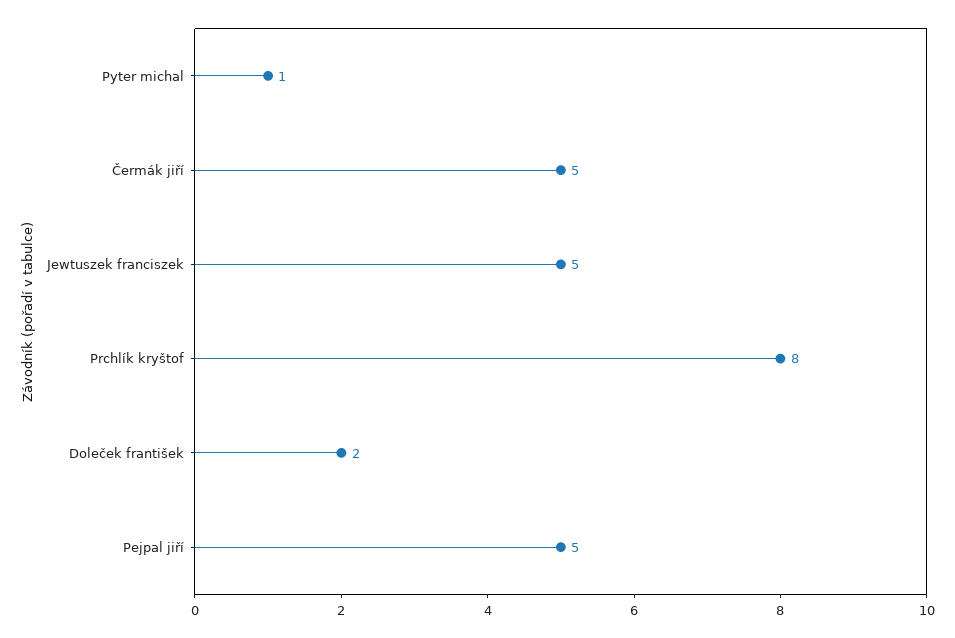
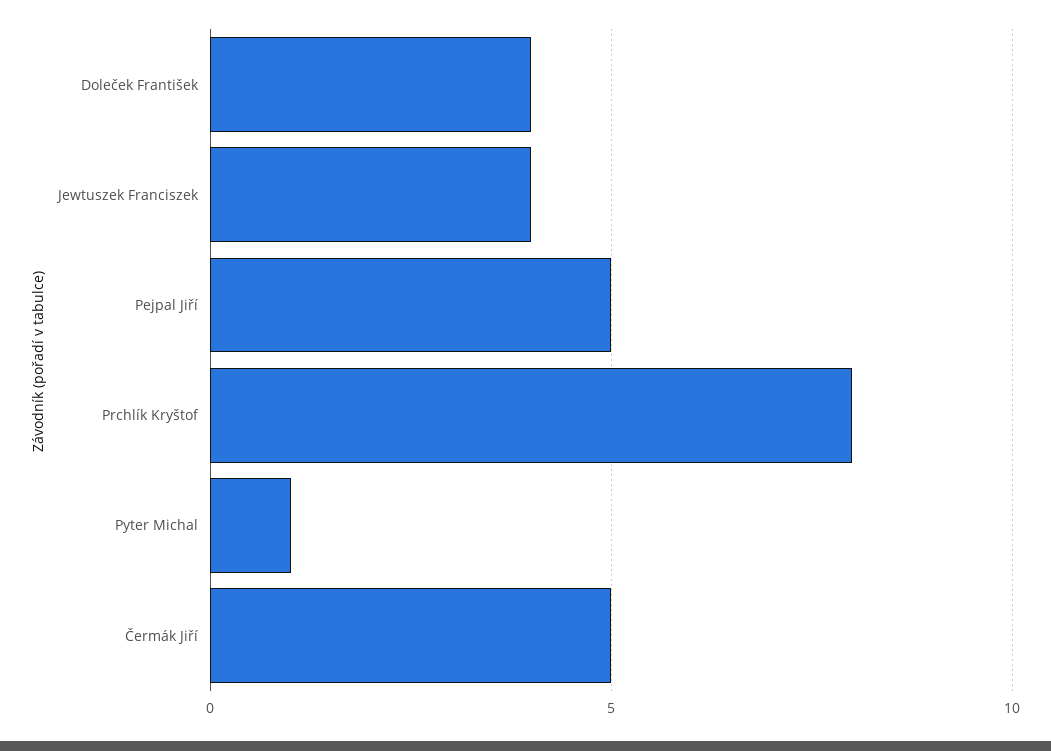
Jewtuszek franciszek: 5 -> 4
Doleček františek: 2 -> 4

